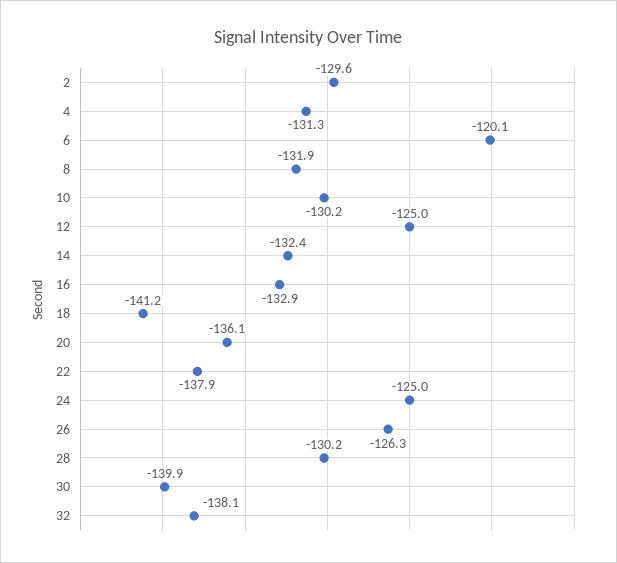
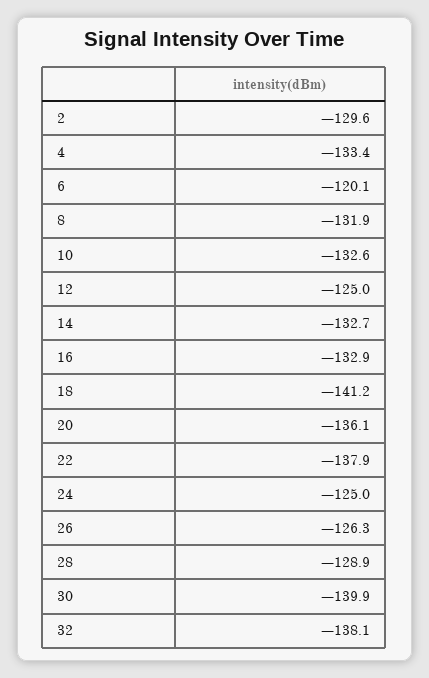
4: -131.3 -> -133.4
10: -130.2 -> -132.6
14: -132.4 -> -132.7
28: -130.2 -> -128.9

